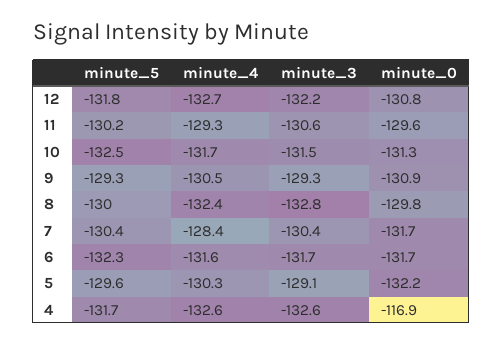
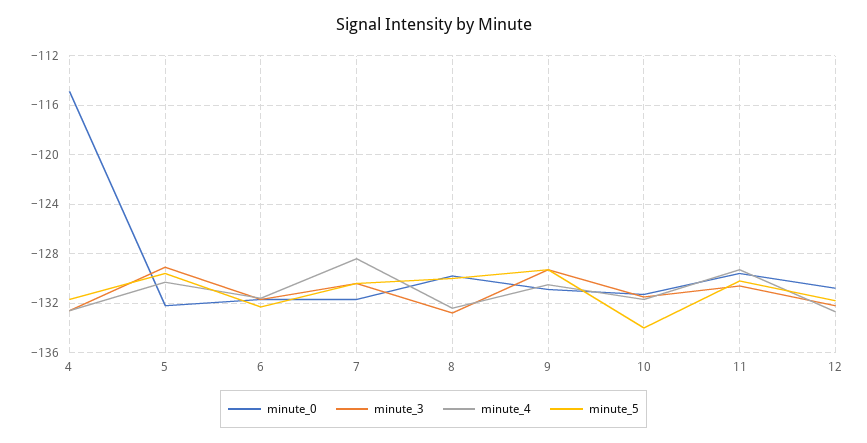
minute_5, 10: -132.5 -> -134
minute_0, 4: -116.9 -> -115

